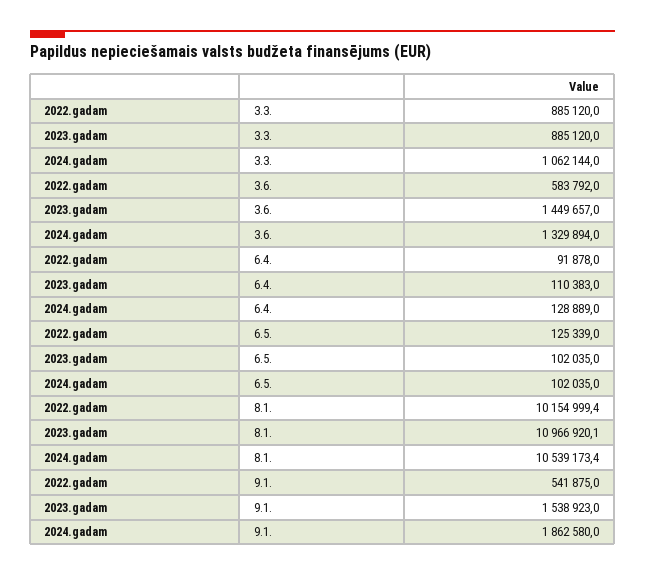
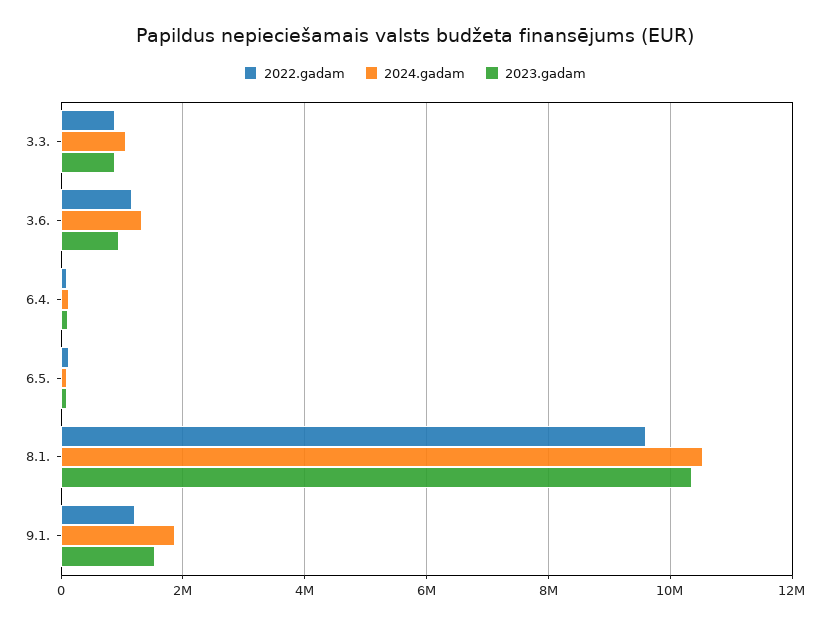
2022.gadam, 3.6.: 583792 -> 1200000
2023.gadam, 3.6.: 1449657 -> 1000000
2022.gadam, 8.1.: 10154999.4 -> 9600000
2023.gadam, 8.1.: 10966920.1 -> 10400000
2022.gadam, 9.1.: 541875 -> 1200000

